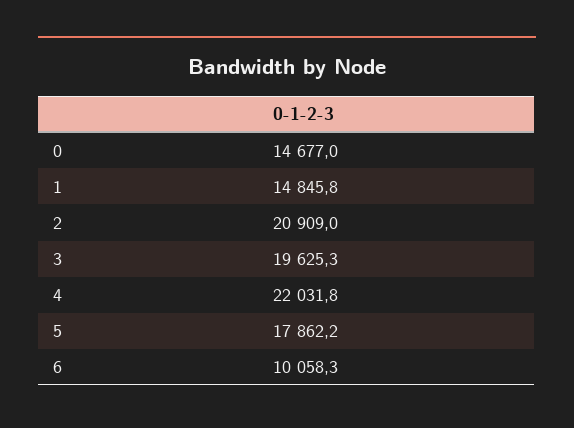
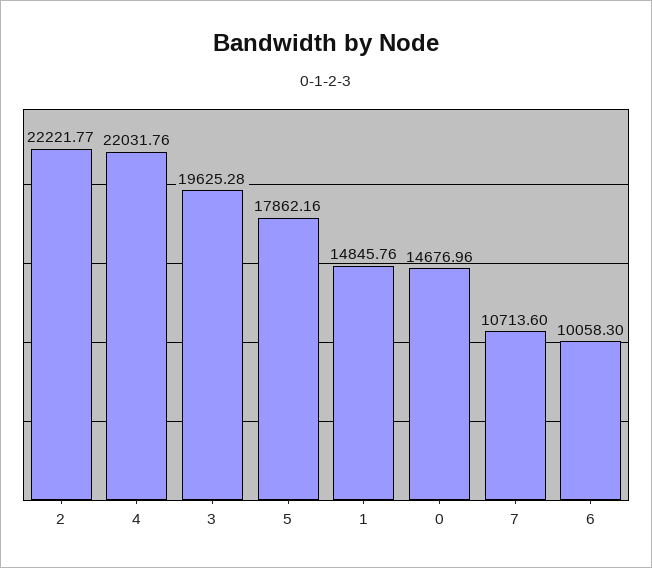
2: 20909 -> 22221.77
7: none -> 10713.6

